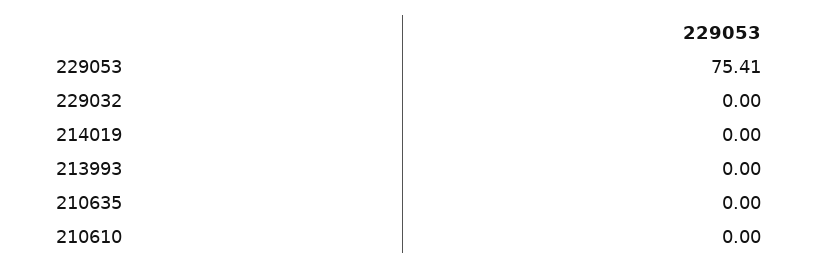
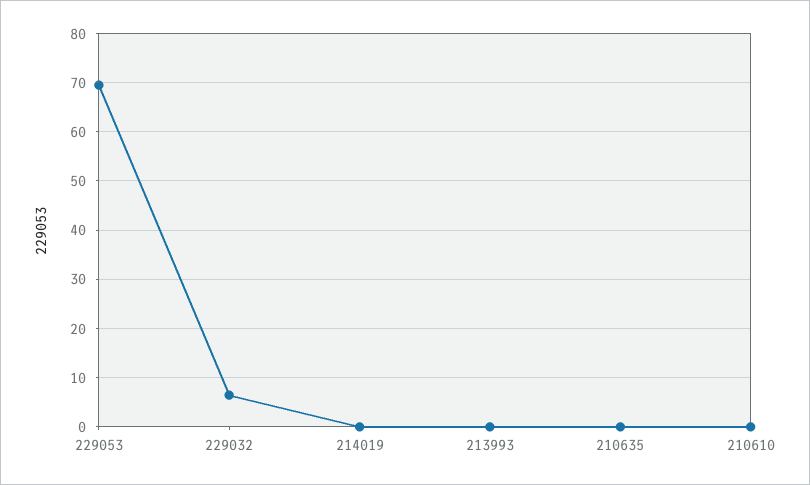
229053: 75.41 -> 70
229032: 0 -> 6

